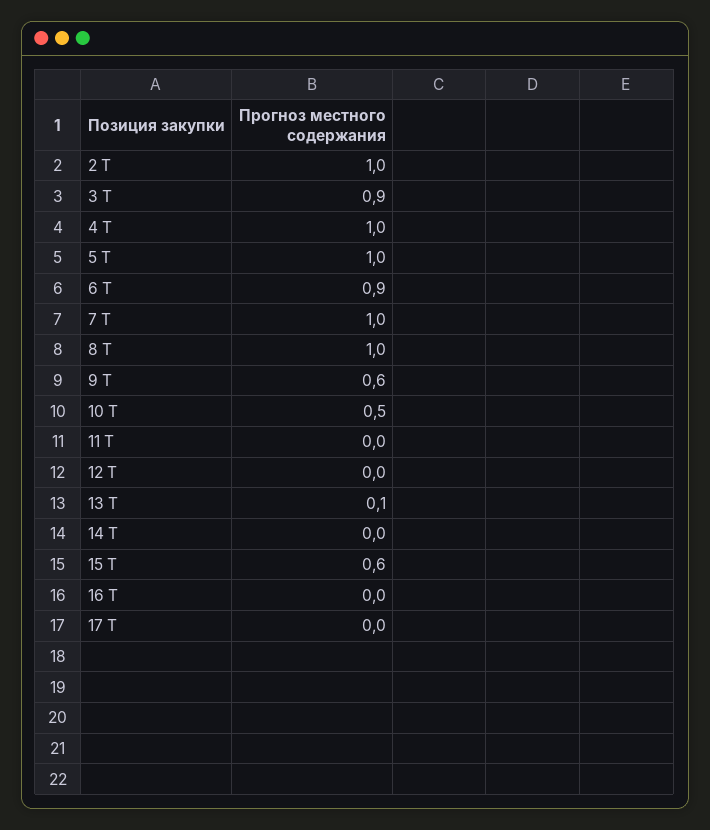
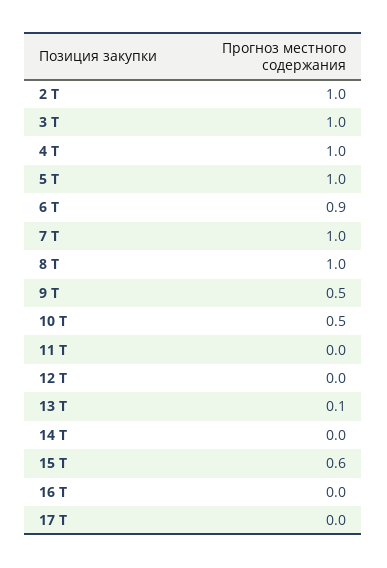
3 Т: 0.9 -> 1
9 Т: 0.6 -> 0.5

